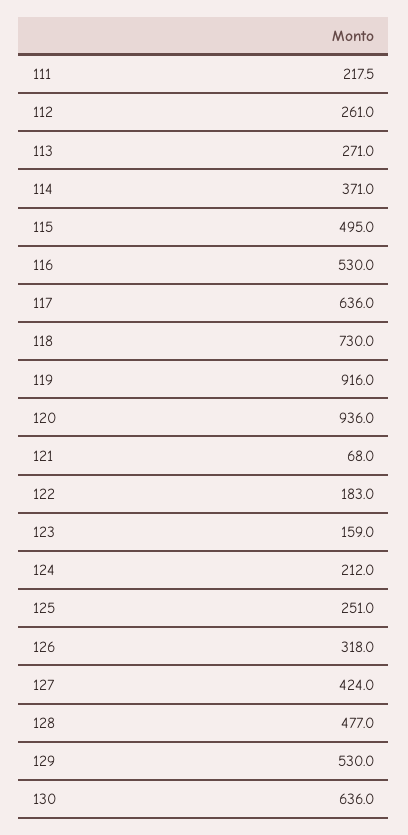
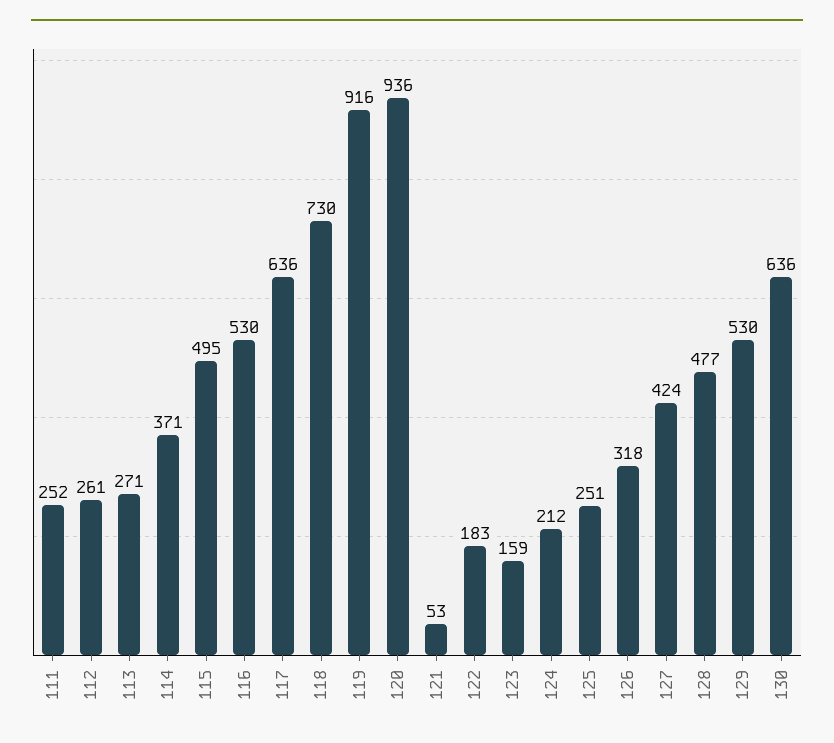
111: 217.5 -> 252
121: 68 -> 53

